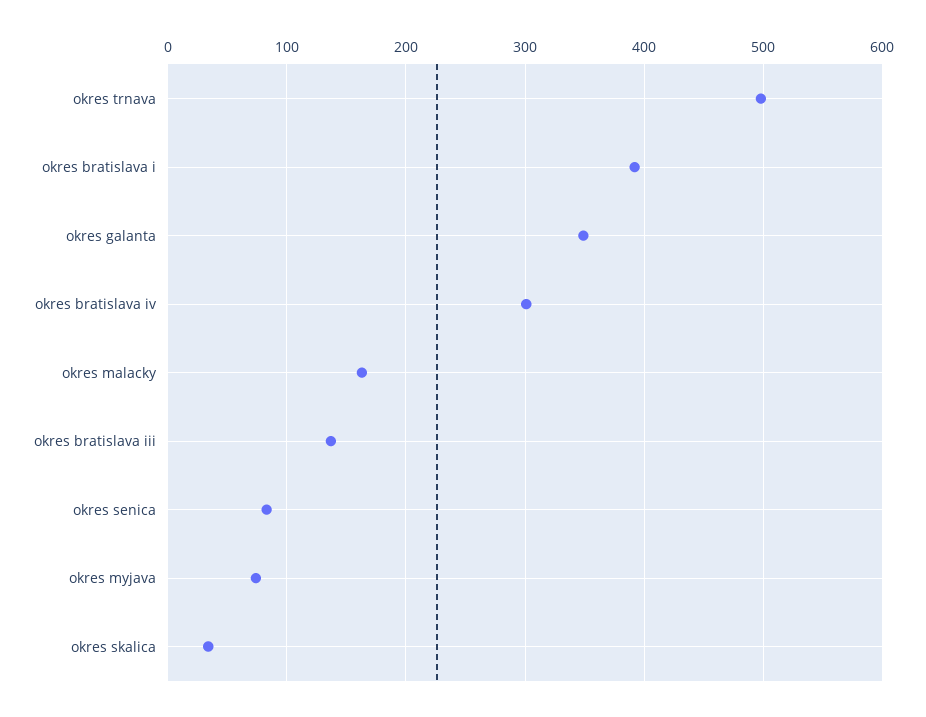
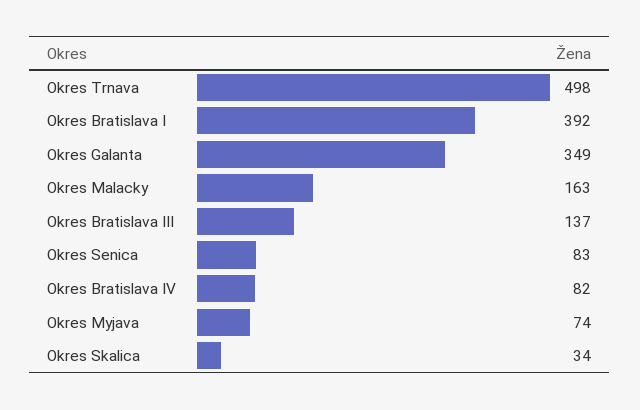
okres bratislava iv: 300 -> 82

